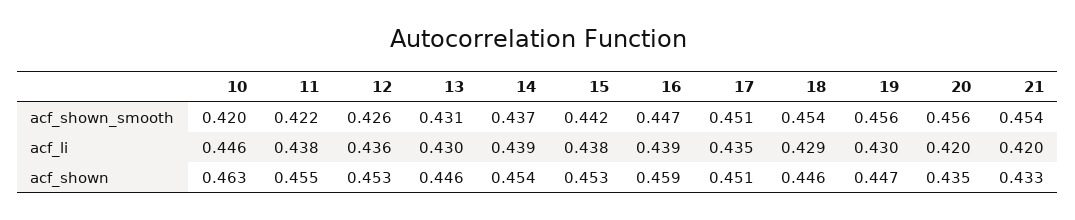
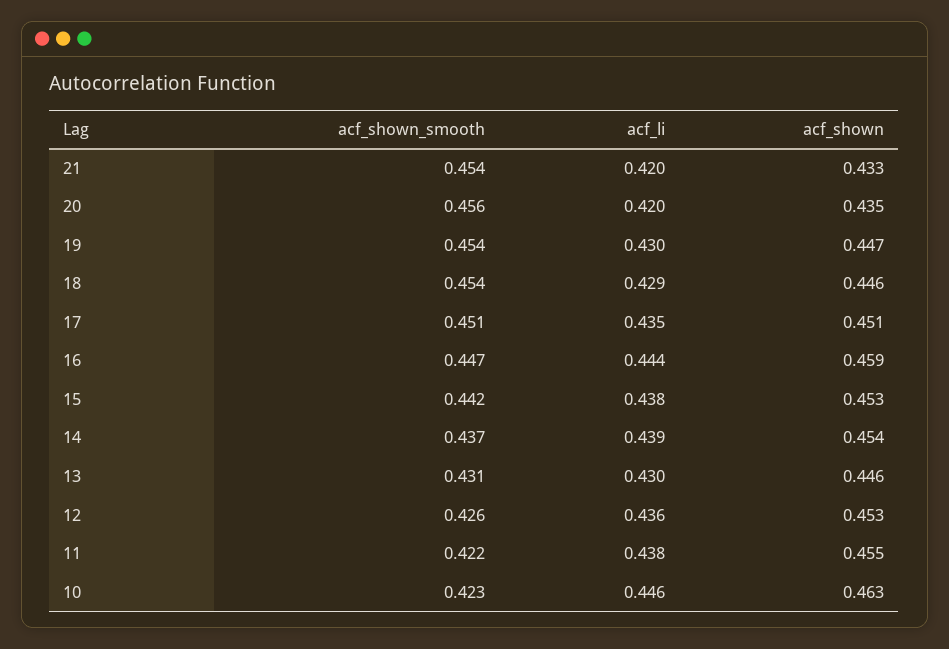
10, acf_shown_smooth: 0.42 -> 0.423
19, acf_shown_smooth: 0.456 -> 0.454
16, acf_li: 0.439 -> 0.444

